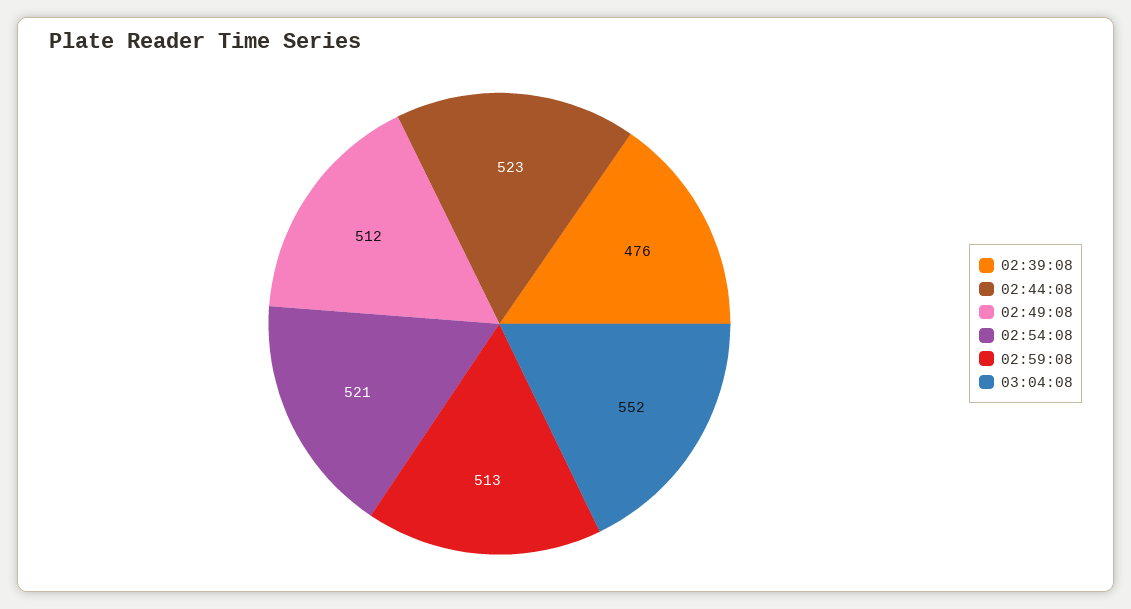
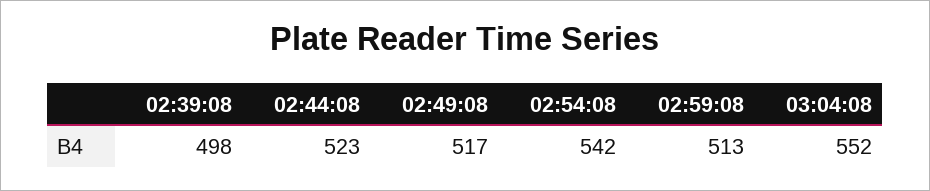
02:39:08: 476 -> 498
02:49:08: 512 -> 517
02:54:08: 521 -> 542

